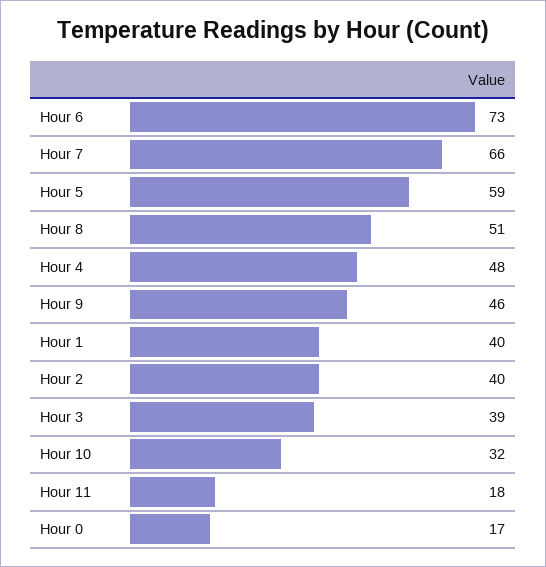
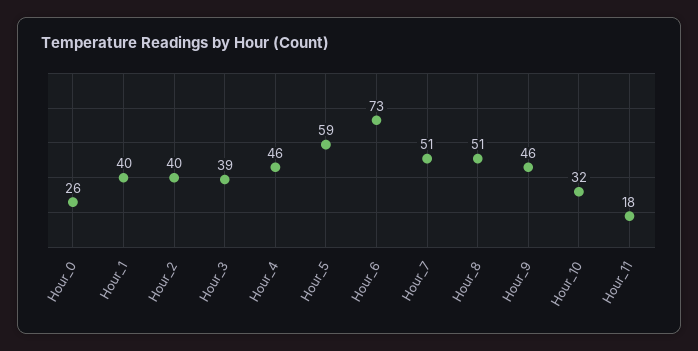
Hour 7: 66 -> 51
Hour 4: 48 -> 46
Hour 0: 17 -> 26

